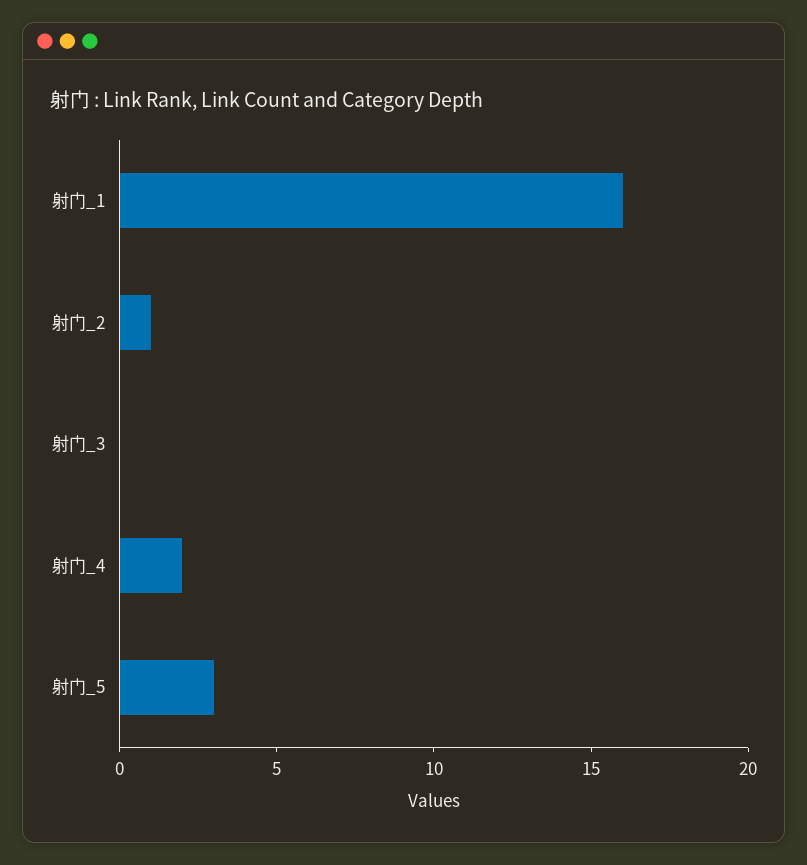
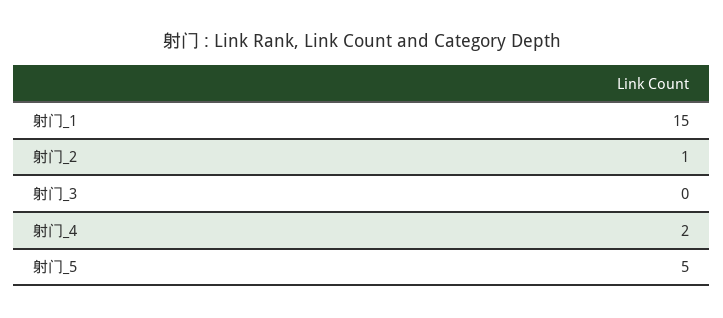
射门_1: 16 -> 15
射门_5: 3 -> 5

